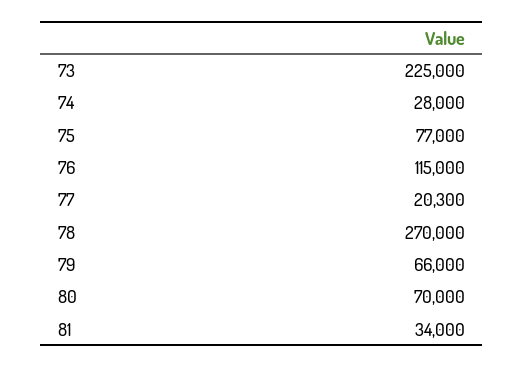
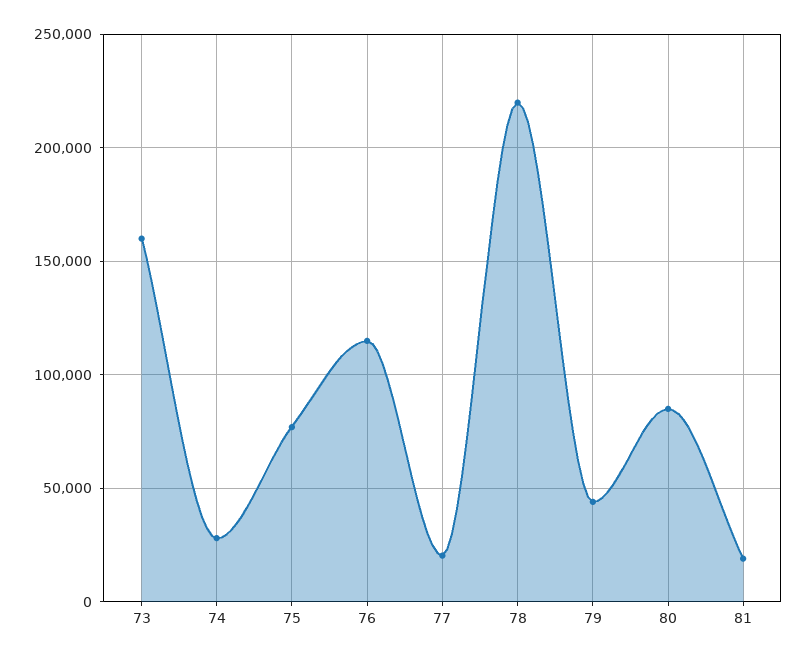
73: 225000 -> 160000
78: 270000 -> 220000
79: 66000 -> 45000
80: 70000 -> 85000
81: 34000 -> 20000

